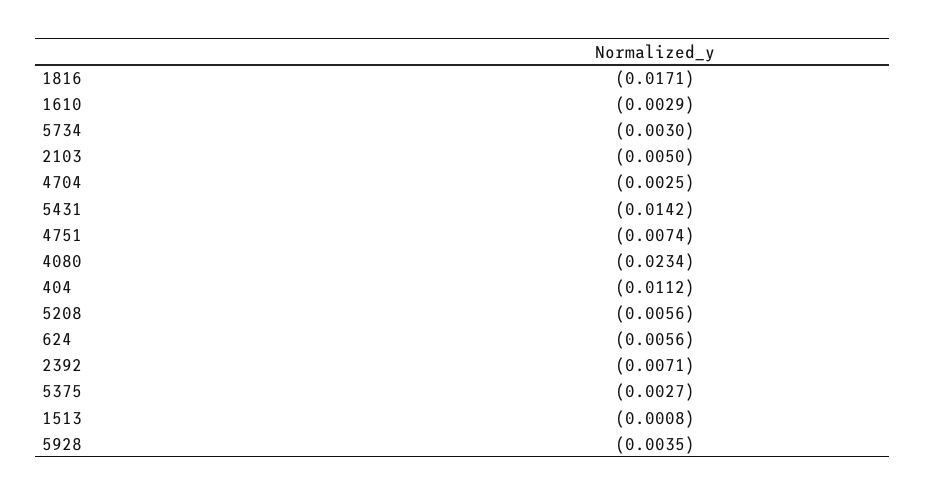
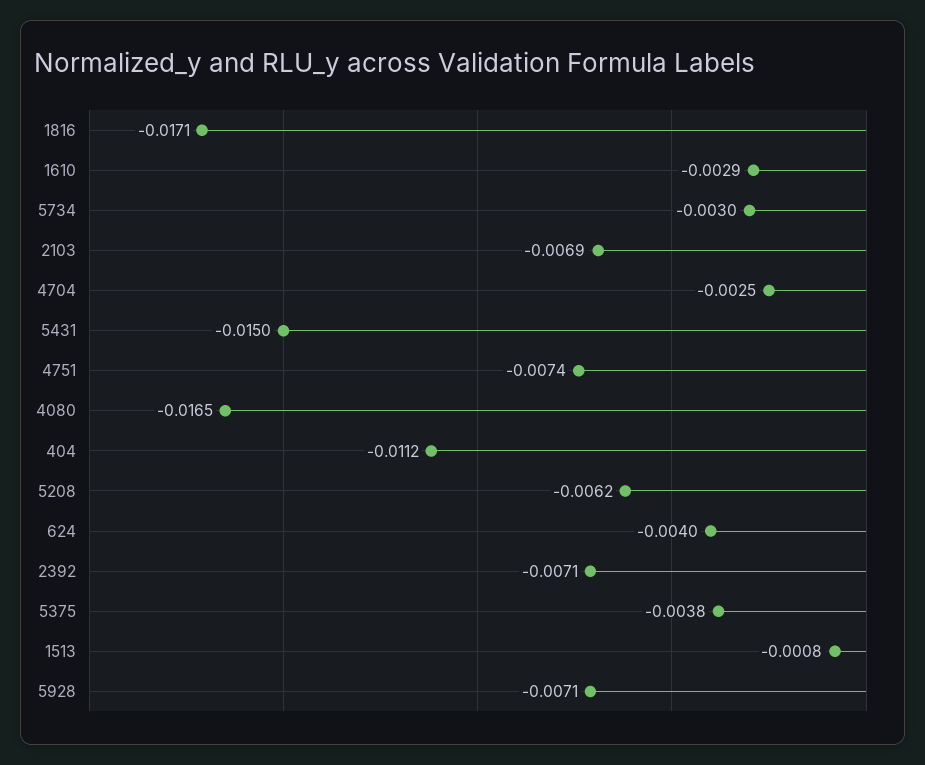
2103: -0.005 -> -0.0069
5431: -0.0142 -> -0.015
4080: -0.0234 -> -0.0165
5208: -0.0056 -> -0.0062
624: -0.0056 -> -0.004
5375: -0.0027 -> -0.0038
5928: -0.0035 -> -0.0071

